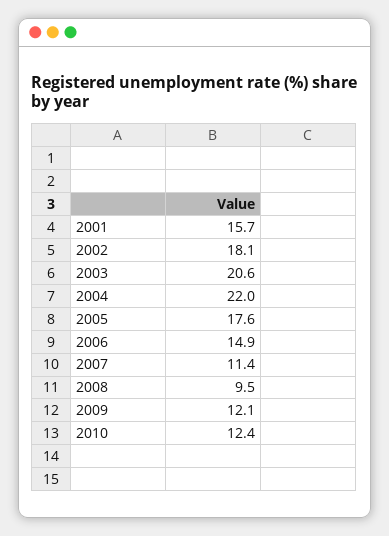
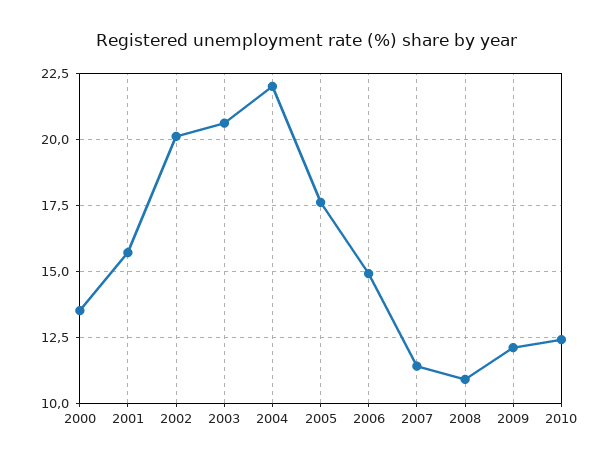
2002: 18.1 -> 20
2008: 9.5 -> 11
2000: none -> 13.5

